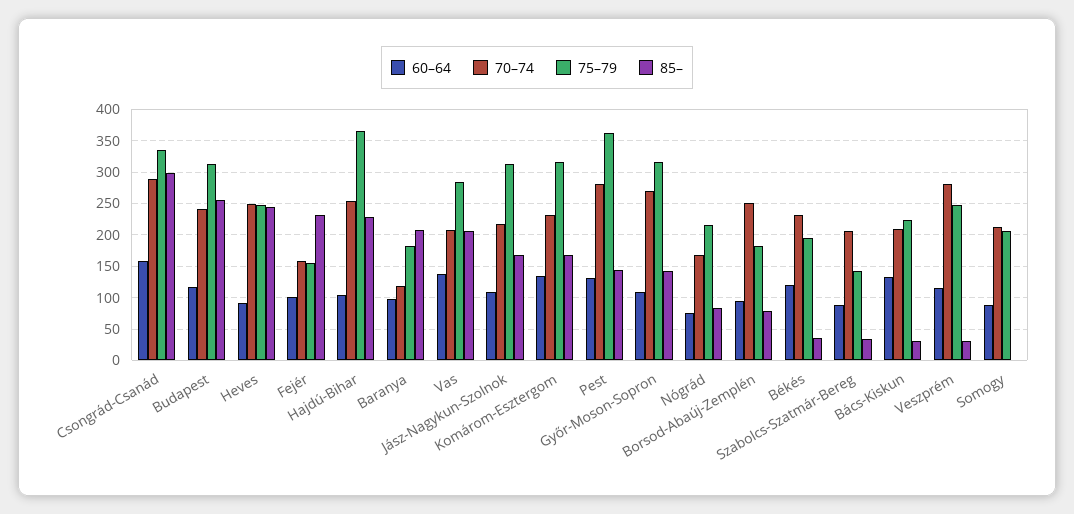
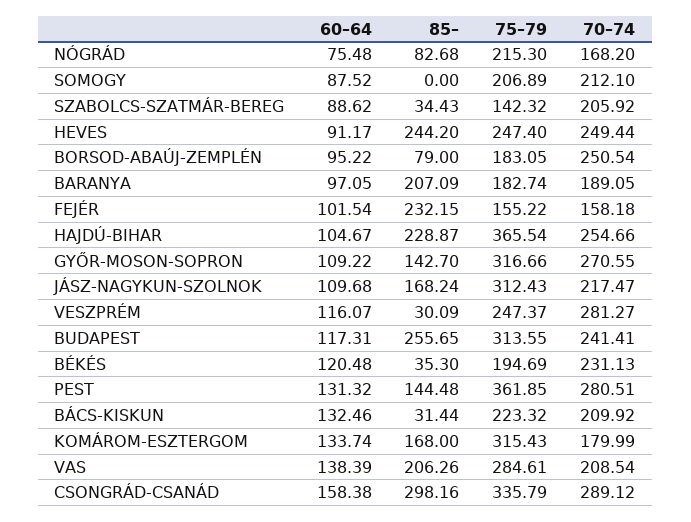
70–74, Baranya: 120 -> 189.05
70–74, Komárom-Esztergom: 230 -> 179.99

